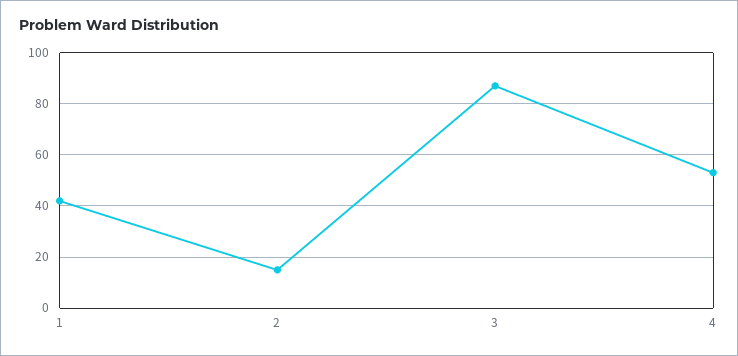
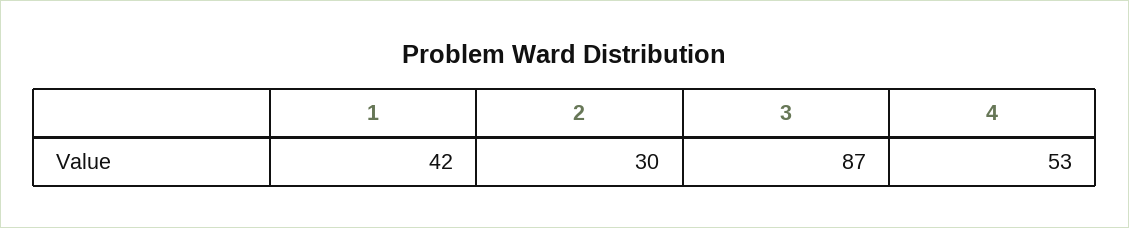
2: 15 -> 30

